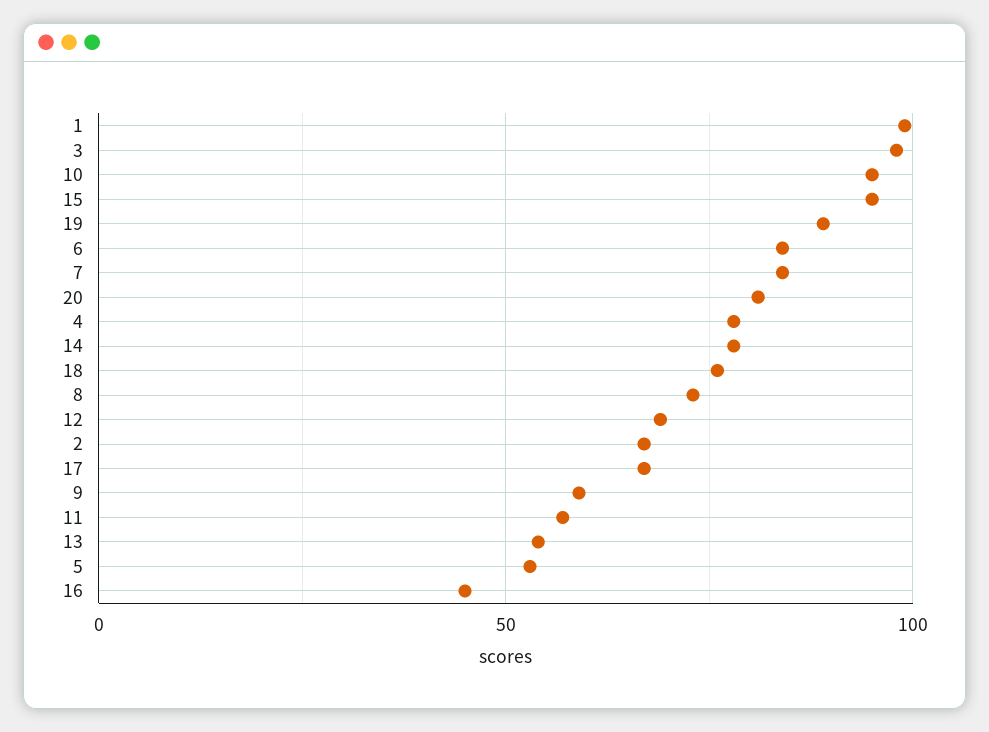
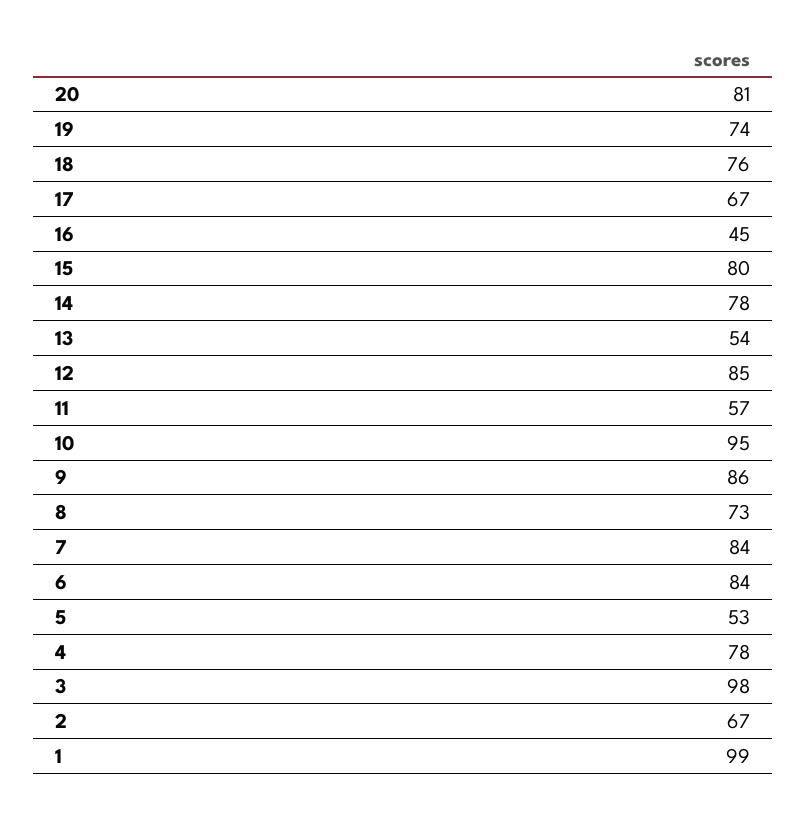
15: 95 -> 80
19: 90 -> 74
12: 70 -> 85
9: 60 -> 86

